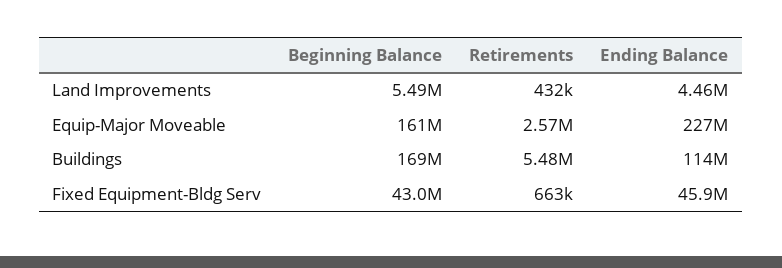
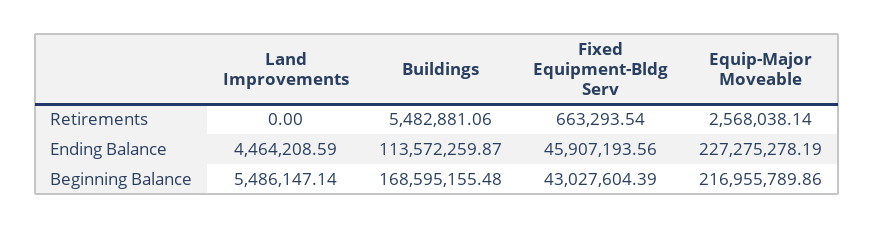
Retirements, Land Improvements: 432000 -> 0
Beginning Balance, Equip-Major Moveable: 161000000 -> 216955789.86

